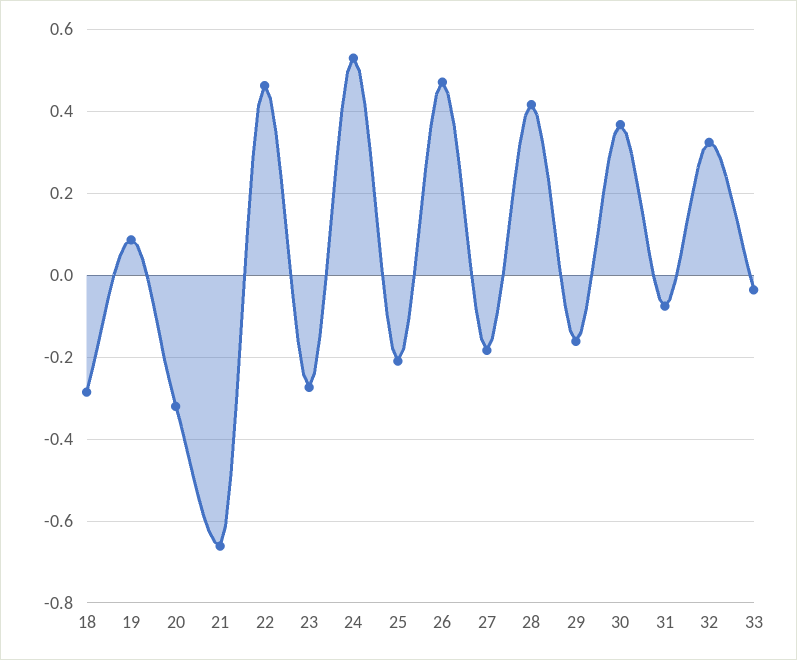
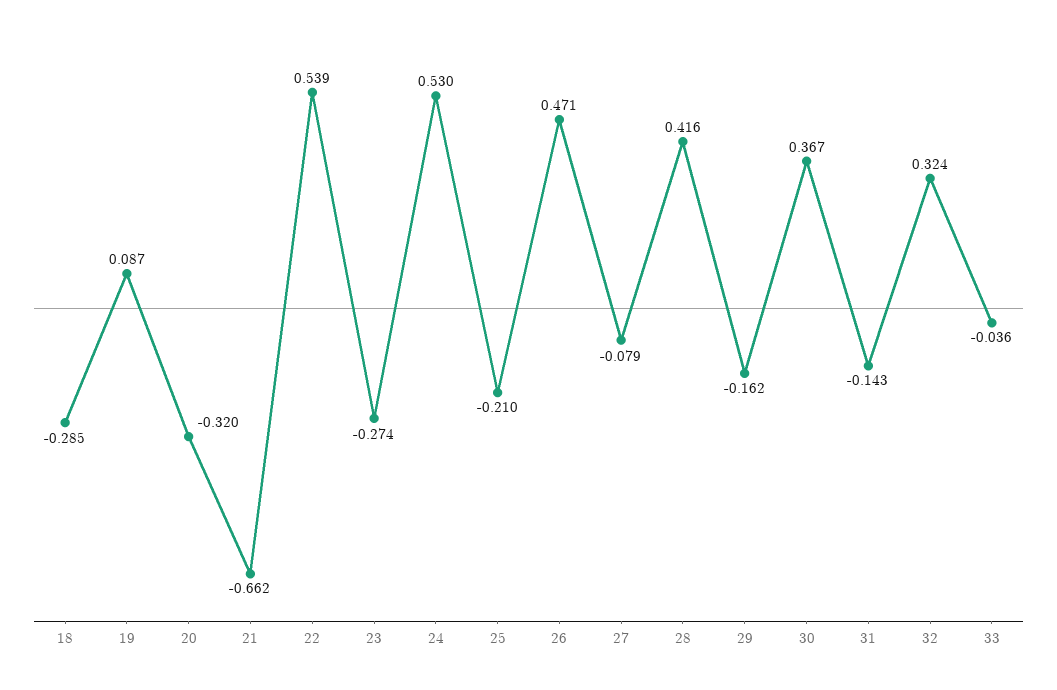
22: 0.46 -> 0.539
27: -0.18 -> -0.079
31: -0.08 -> -0.143

